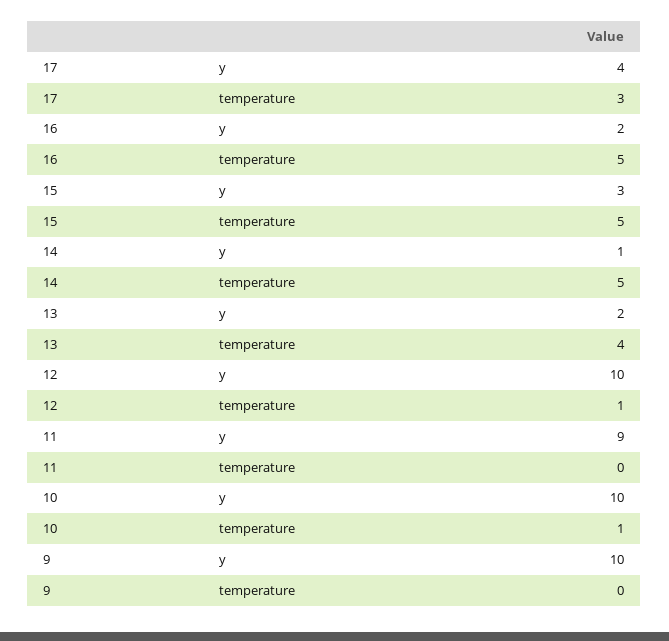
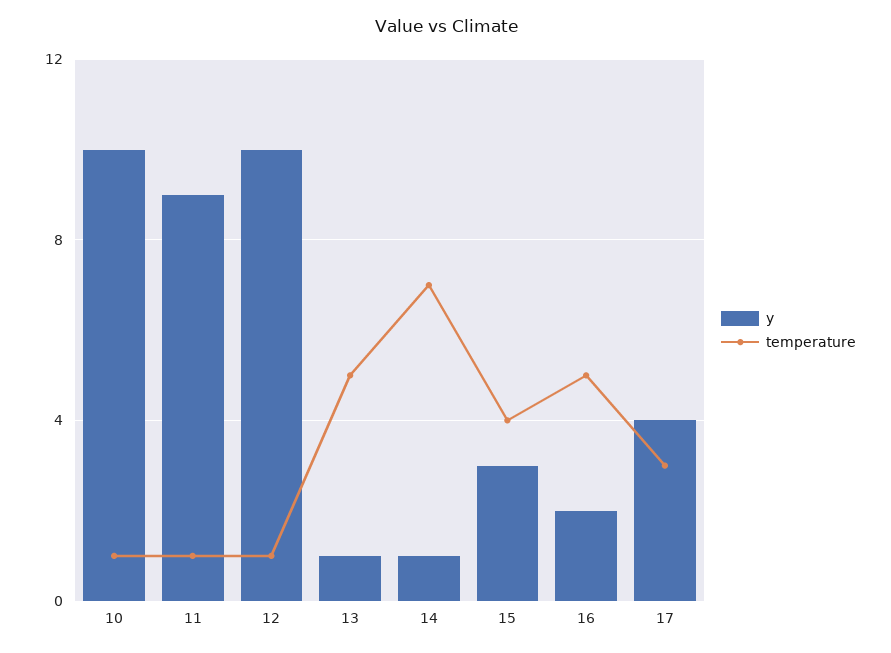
temperature, 15: 5 -> 4
temperature, 14: 5 -> 7
y, 13: 2 -> 1
temperature, 13: 4 -> 5
temperature, 11: 0 -> 1
y, 9: 10 -> none
temperature, 9: 0 -> none

